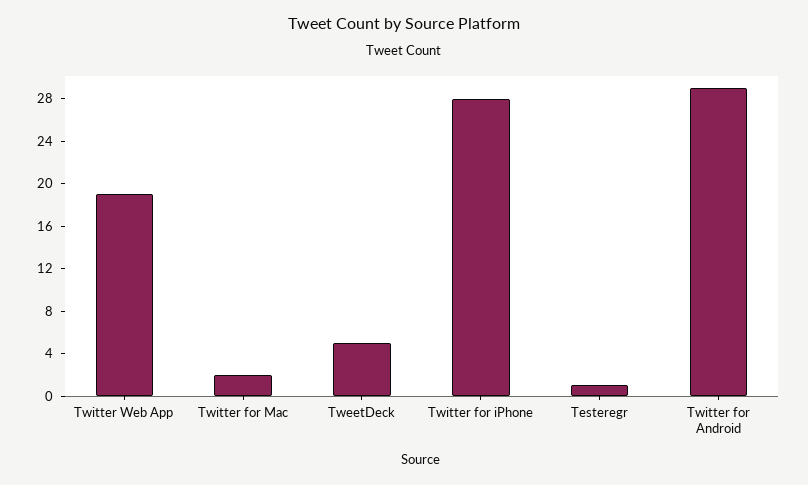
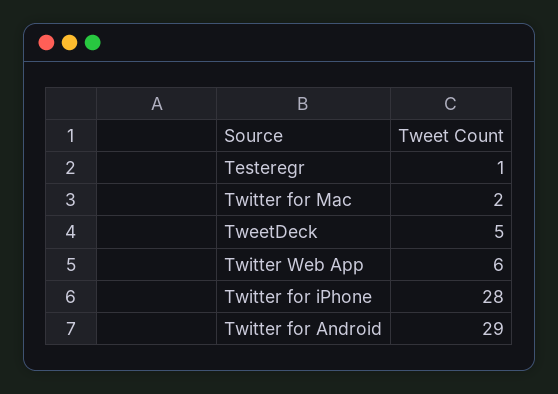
Twitter Web App: 19 -> 6

